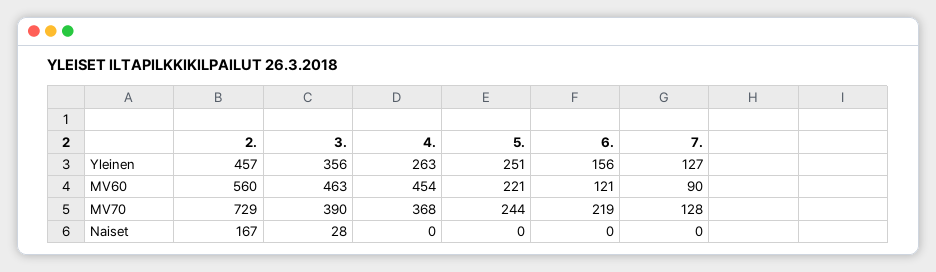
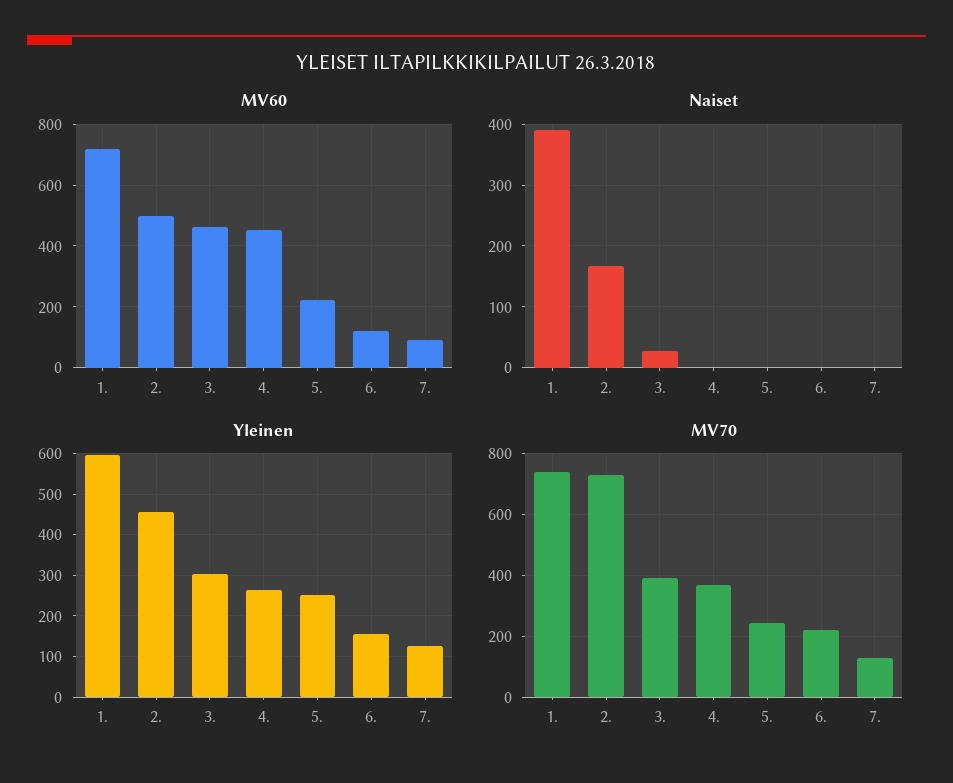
Yleinen, 3.: 356 -> 300
MV60, 2.: 560 -> 500
MV60, 1.: none -> 720
Naiset, 1.: none -> 390
Yleinen, 1.: none -> 600
MV70, 1.: none -> 740

